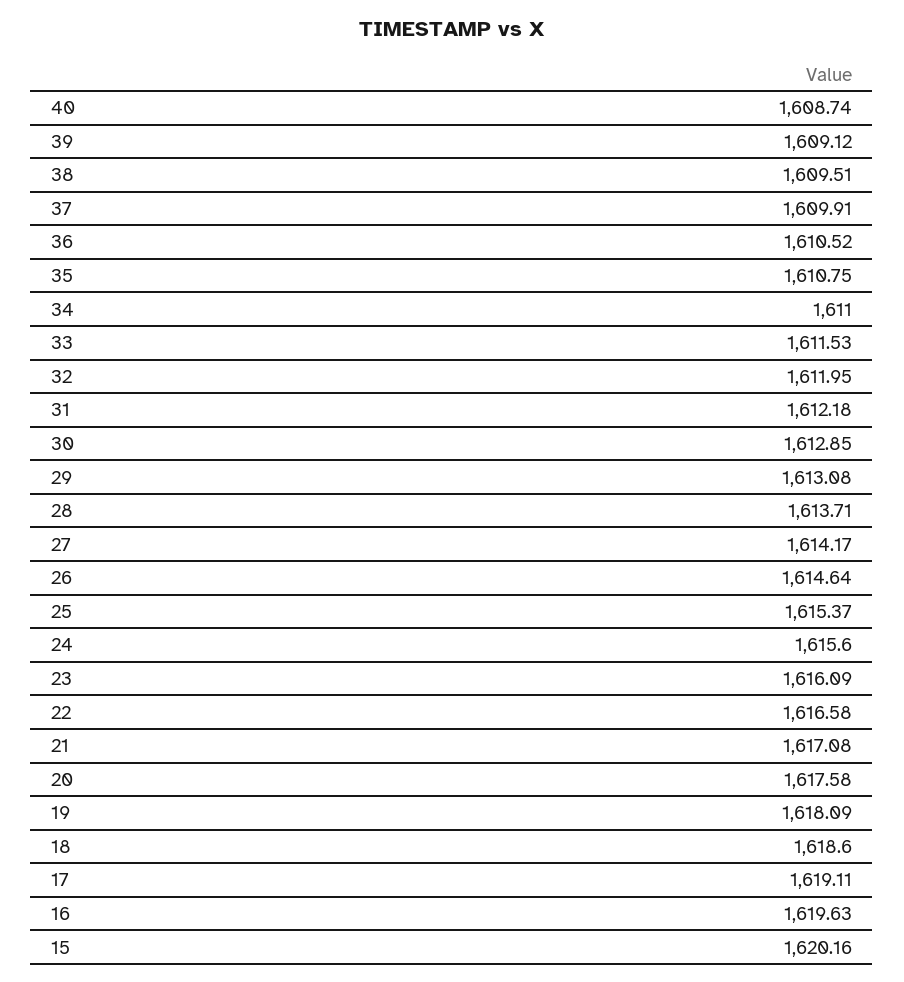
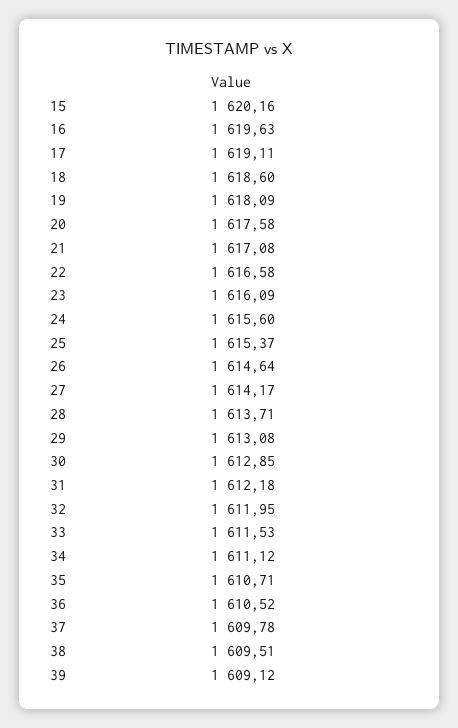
40: 1608.74 -> none
37: 1609.91 -> 1609.78
35: 1610.75 -> 1610.71
34: 1611 -> 1611.12

